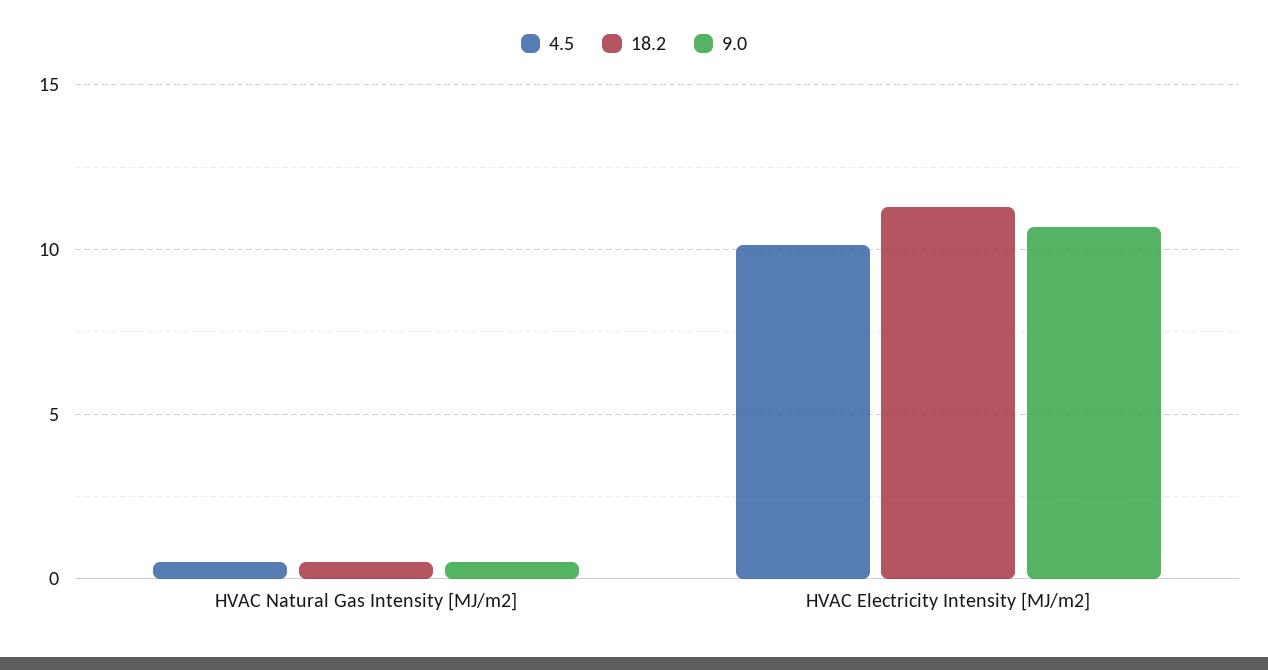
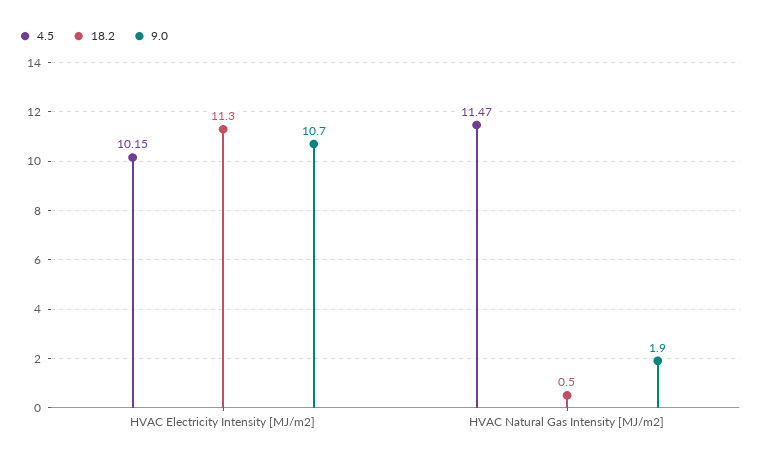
4.5, HVAC Natural Gas Intensity [MJ/m2]: 0.5 -> 11.47
9.0, HVAC Natural Gas Intensity [MJ/m2]: 0.5 -> 1.9

